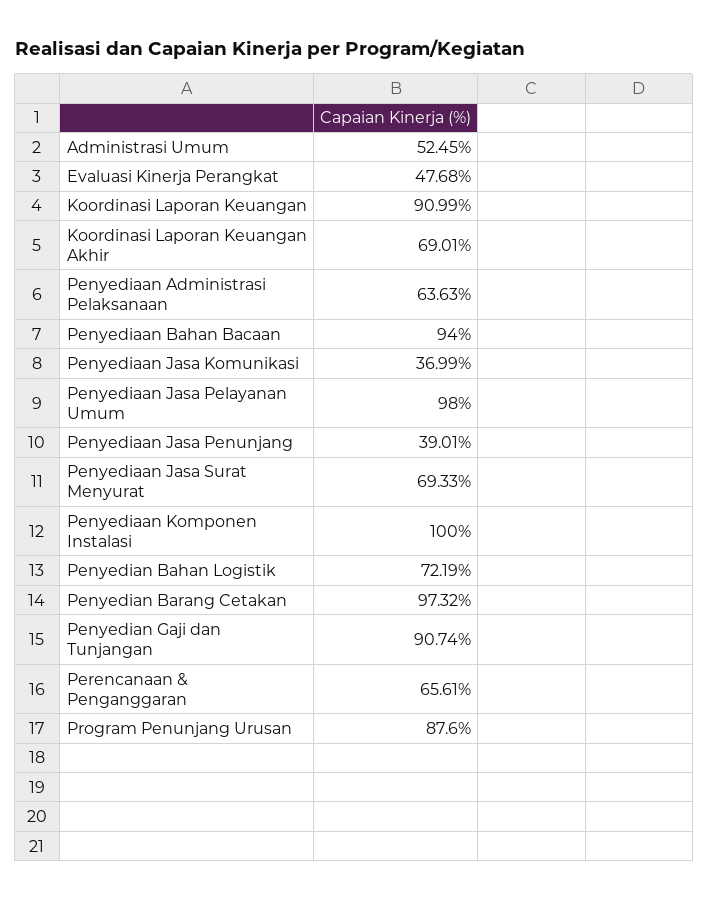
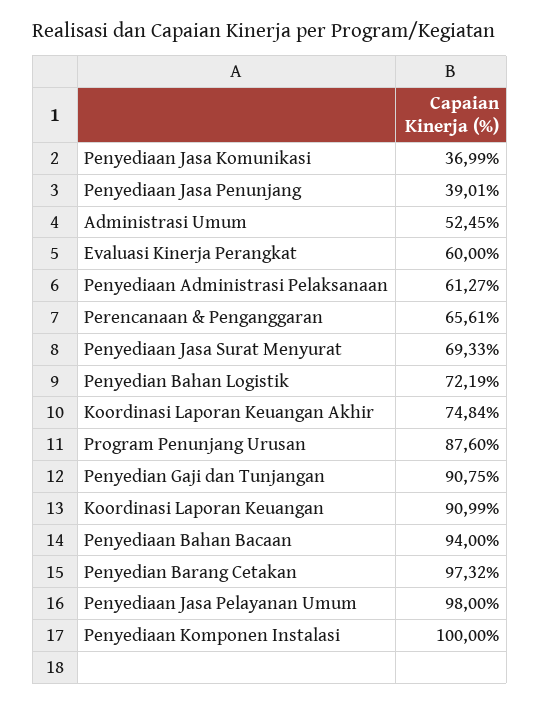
Evaluasi Kinerja Perangkat: 47.68 -> 60
Koordinasi Laporan Keuangan Akhir: 69.01 -> 74.84
Penyediaan Administrasi Pelaksanaan: 63.63 -> 61.27
Penyedian Gaji dan Tunjangan: 90.74 -> 90.75

